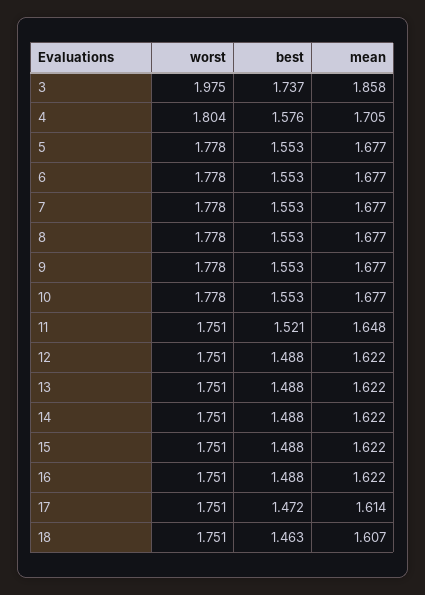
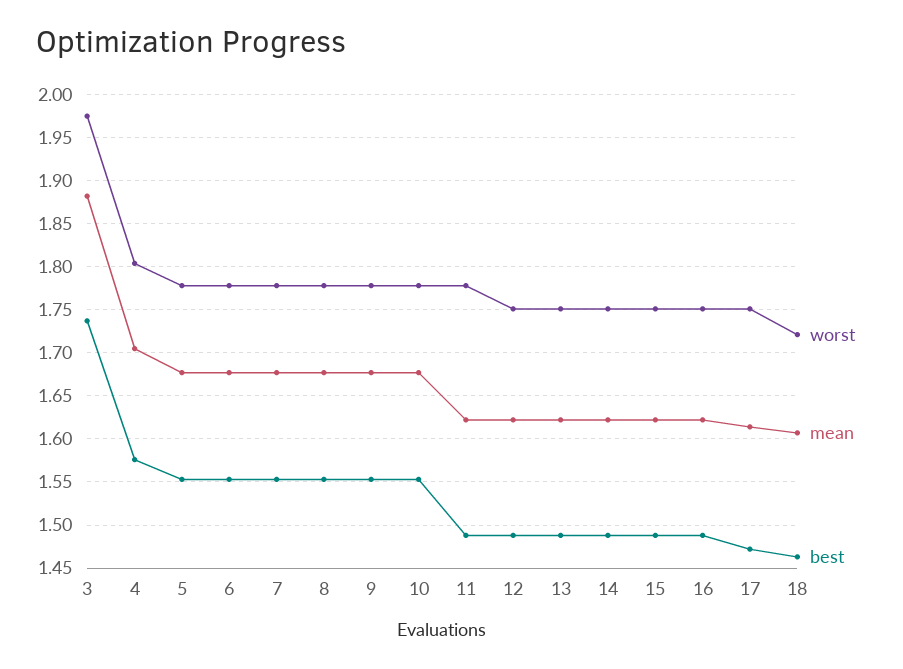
mean, 3: 1.858 -> 1.88
worst, 11: 1.751 -> 1.78
best, 11: 1.521 -> 1.49
mean, 11: 1.648 -> 1.62
worst, 18: 1.751 -> 1.72

